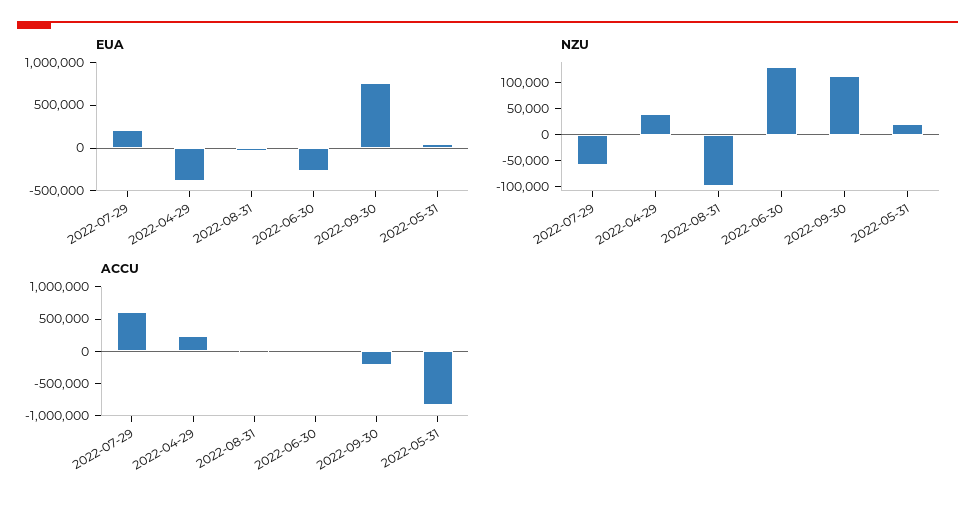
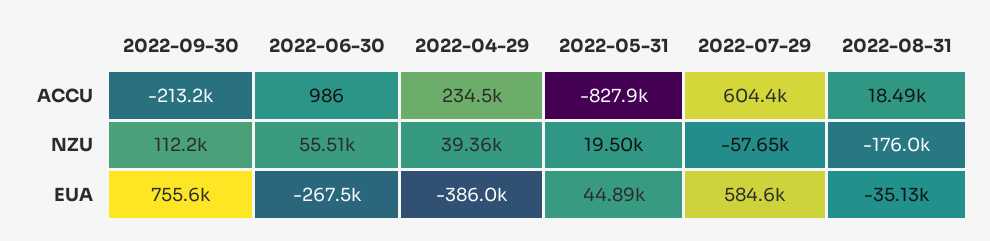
EUA, 2022-07-29: 200000 -> 584600
NZU, 2022-08-31: -100000 -> -176000
NZU, 2022-06-30: 125000 -> 55510

